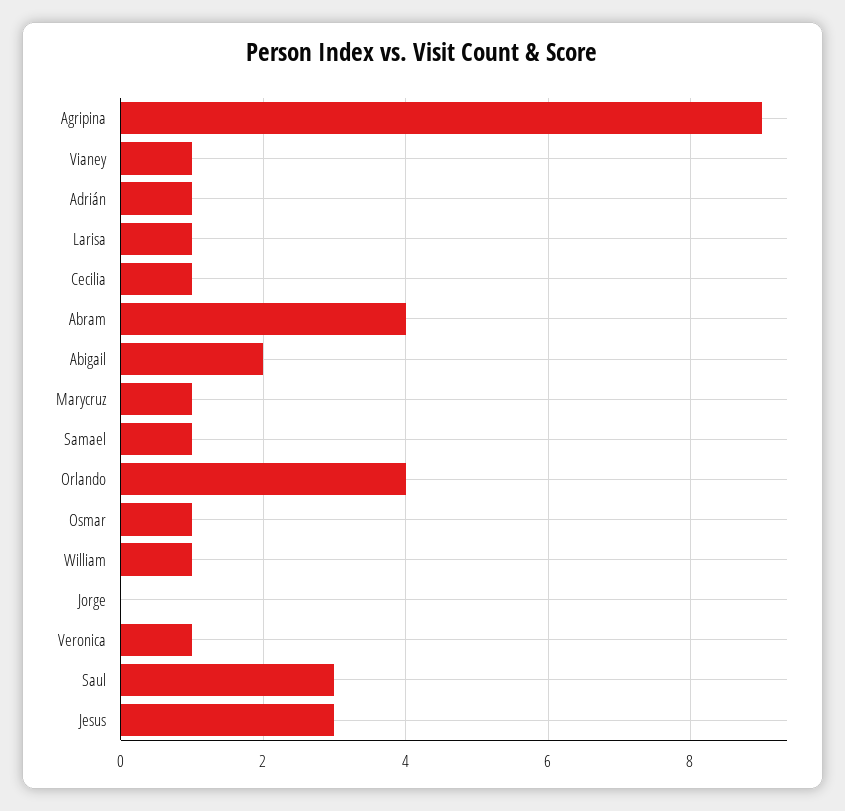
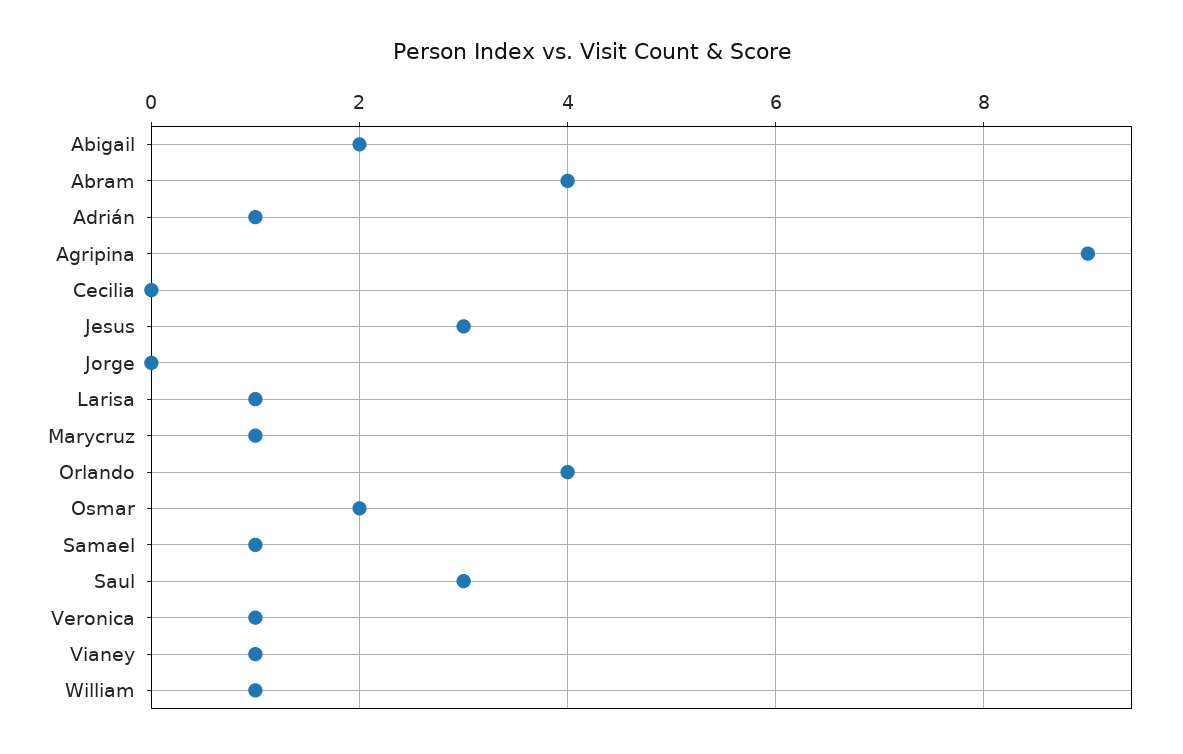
Cecilia: 1 -> 0
Osmar: 1 -> 2

